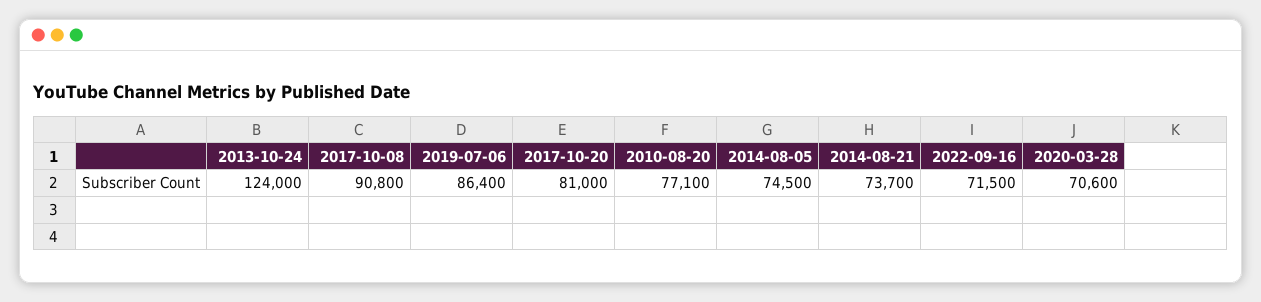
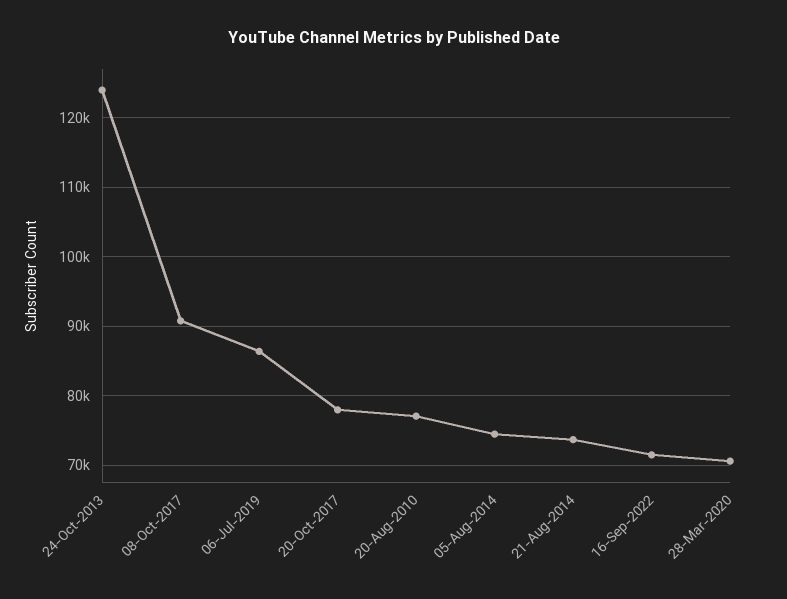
2017-10-20: 81000 -> 78000

